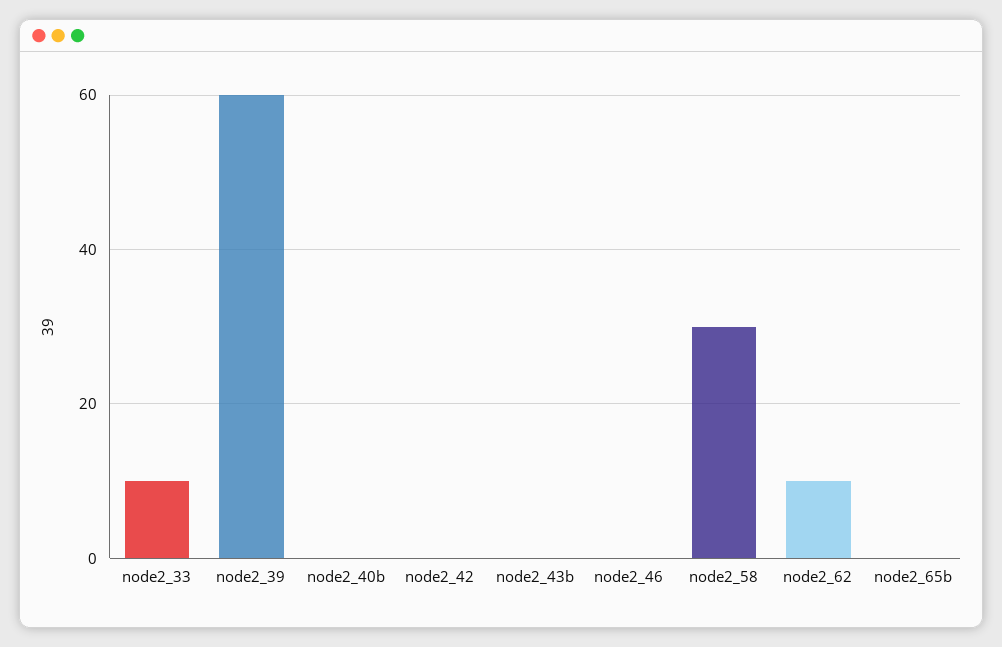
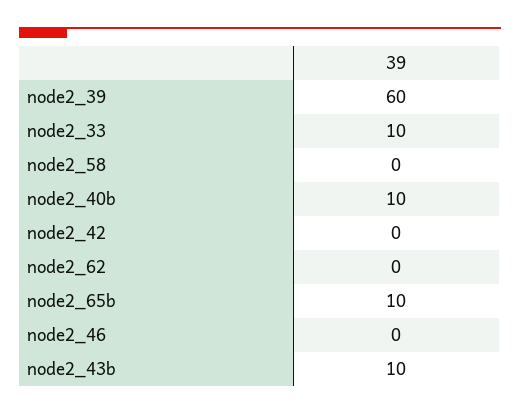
node2_40b: 0 -> 10
node2_43b: 0 -> 10
node2_58: 30 -> 0
node2_62: 10 -> 0
node2_65b: 0 -> 10

